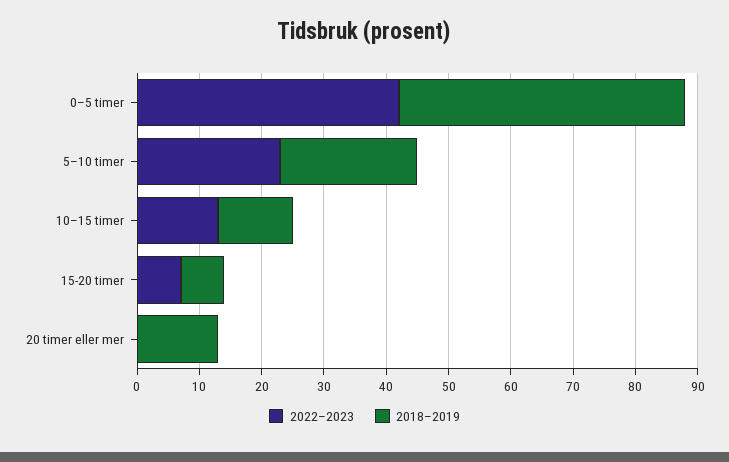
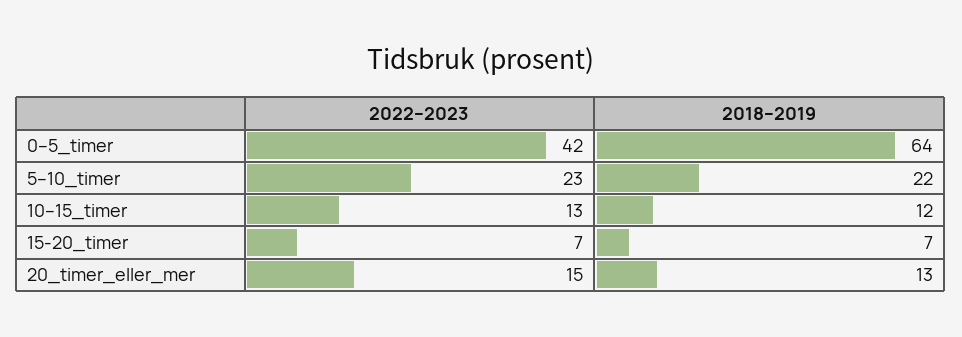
2018–2019, 0–5 timer: 45 -> 64
2022–2023, 20 timer eller mer: 0 -> 15

